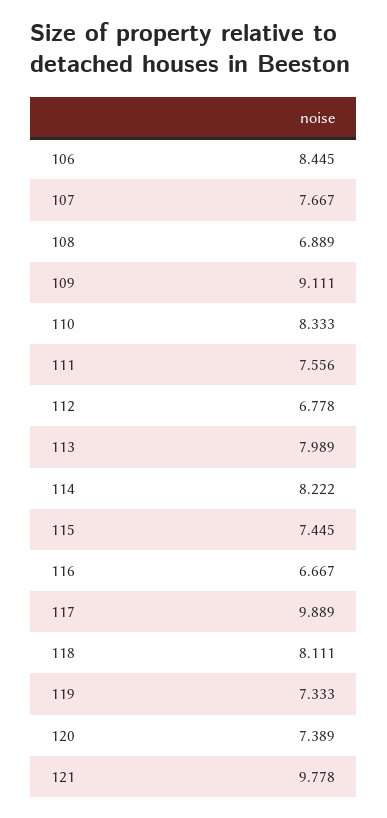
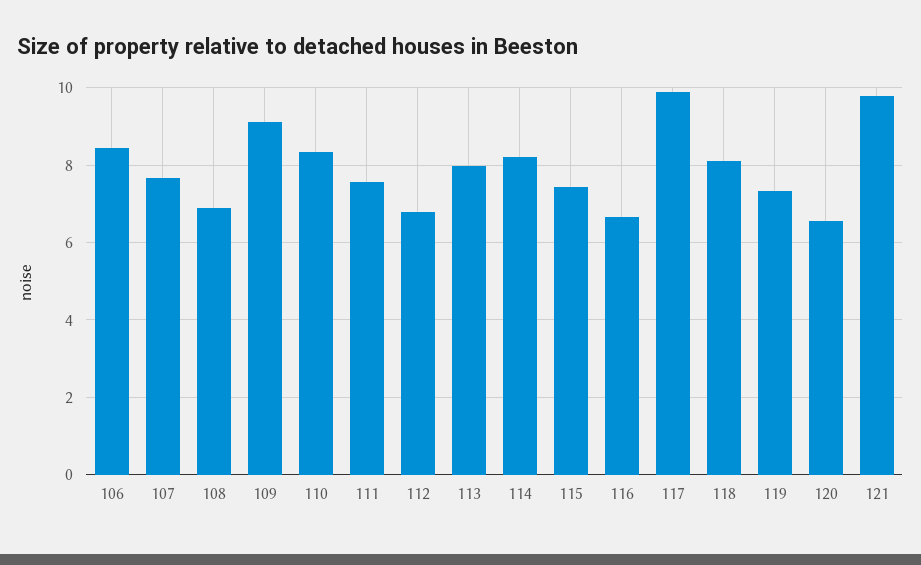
120: 7.389 -> 6.6

